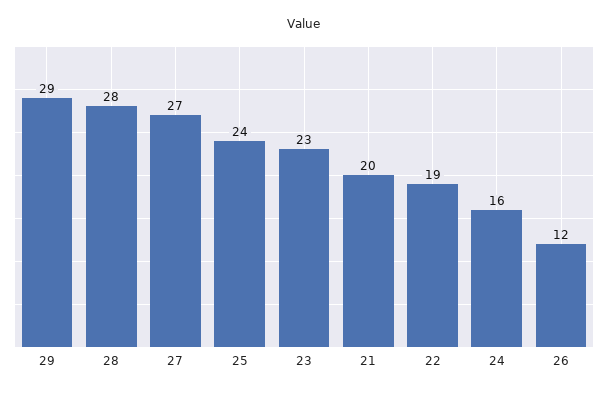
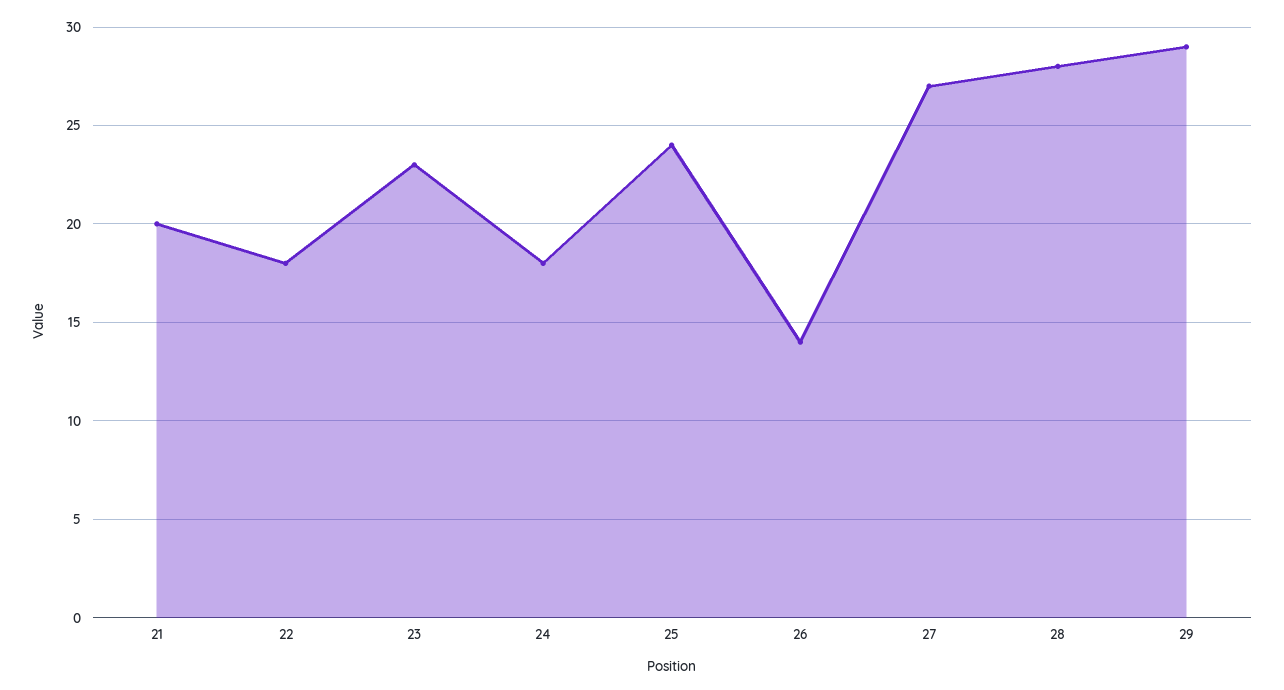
22: 19 -> 18
24: 16 -> 18
26: 12 -> 14

